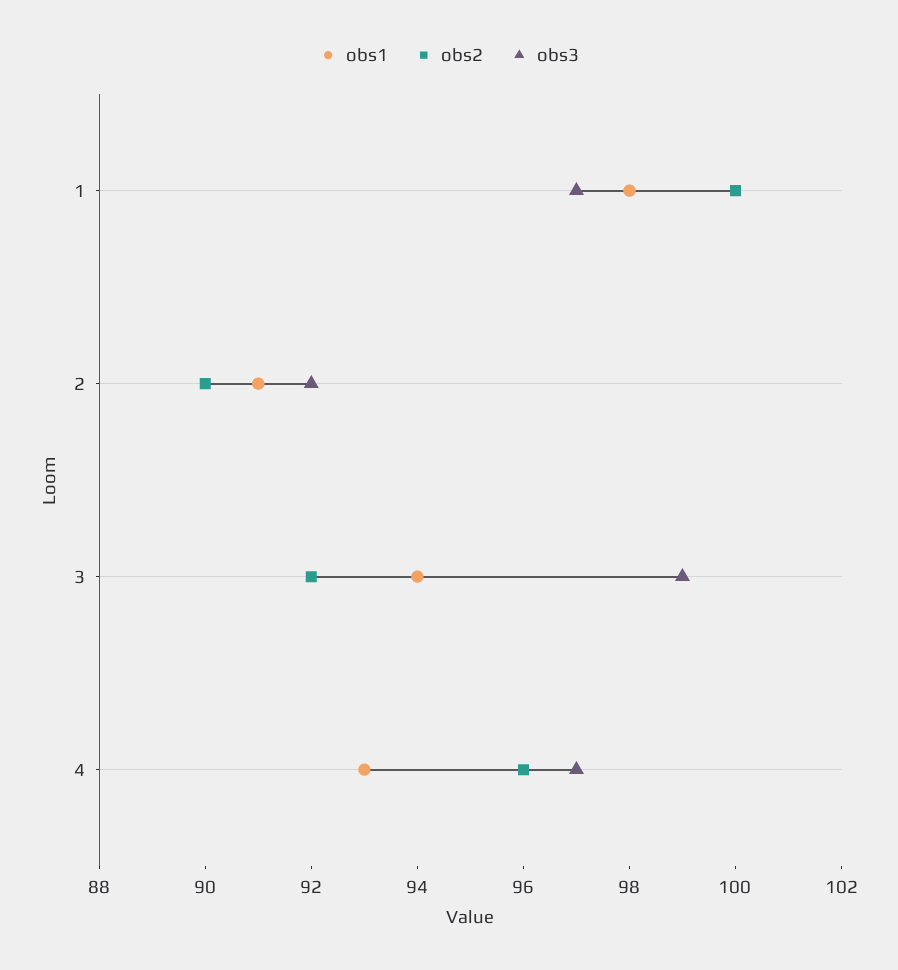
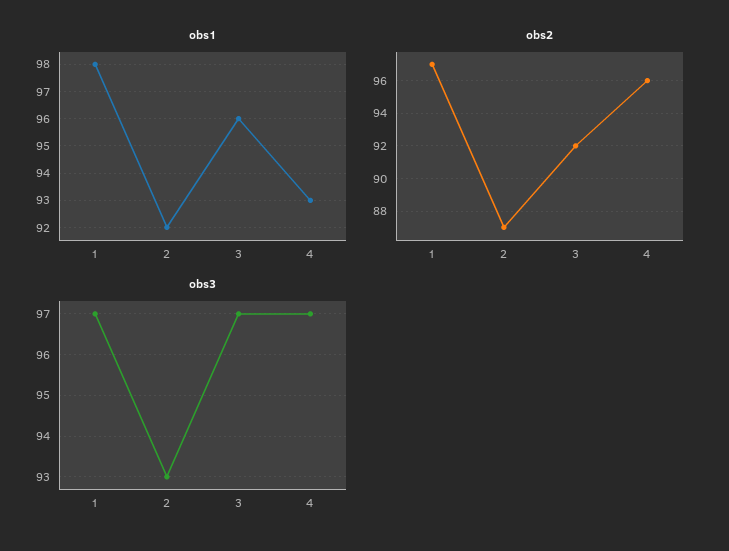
obs2, 1: 100 -> 97
obs1, 2: 91 -> 92
obs2, 2: 90 -> 87
obs3, 2: 92 -> 93
obs1, 3: 94 -> 96
obs3, 3: 99 -> 97

